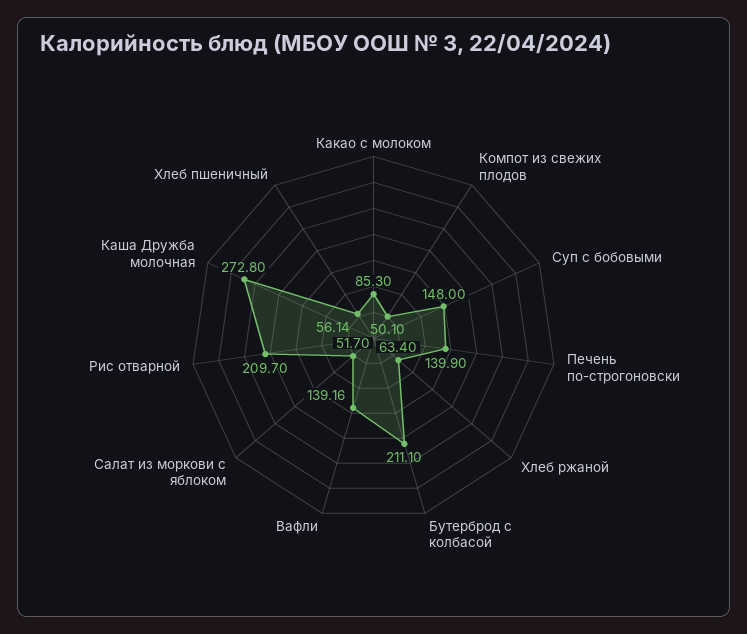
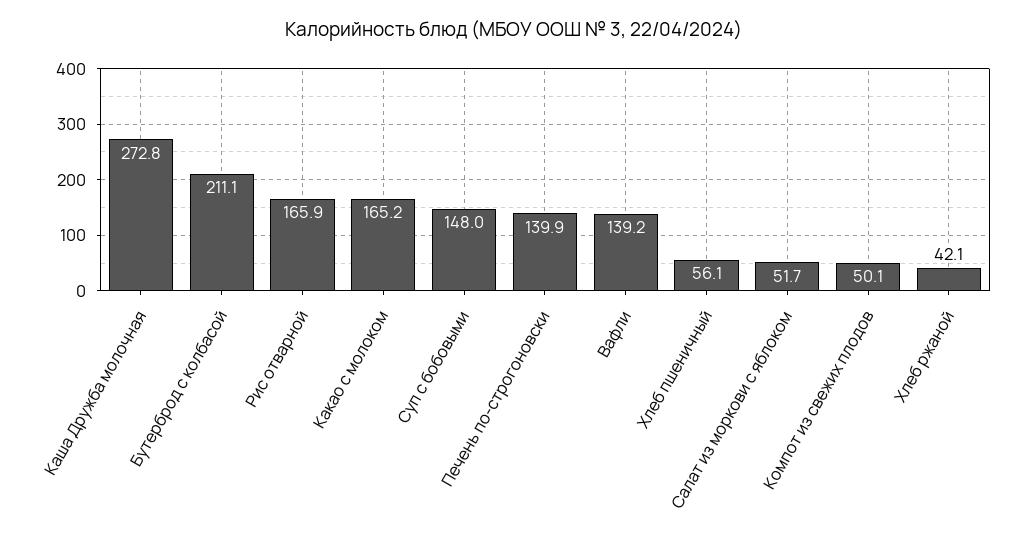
Какао с молоком: 85.3 -> 165.2
Хлеб ржаной: 63.4 -> 42.1
Рис отварной: 209.7 -> 165.9

